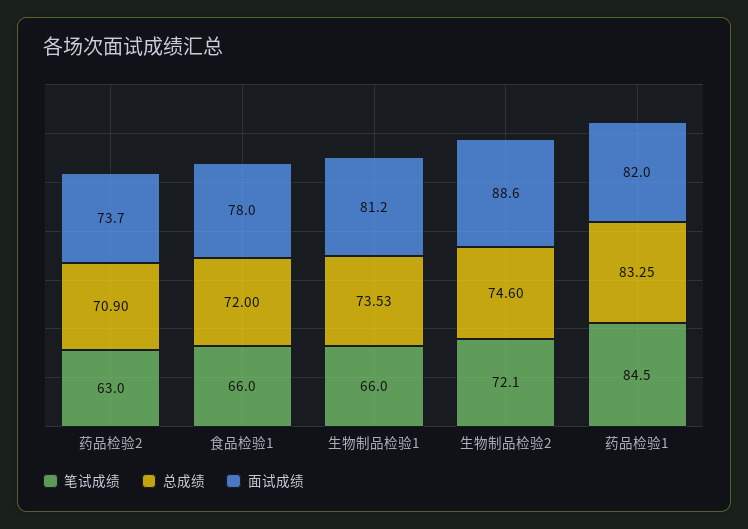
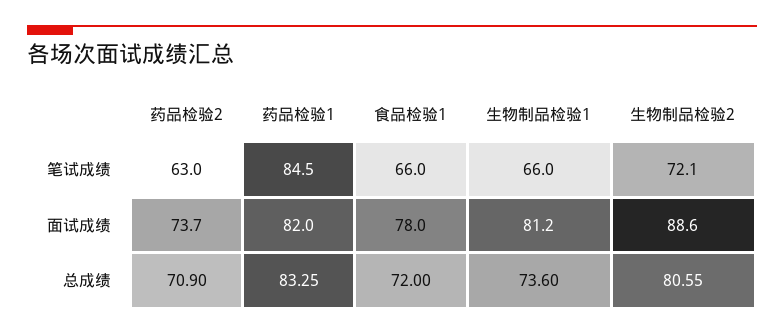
总成绩, 生物制品检验1: 73.53 -> 73.6
总成绩, 生物制品检验2: 74.6 -> 80.55

